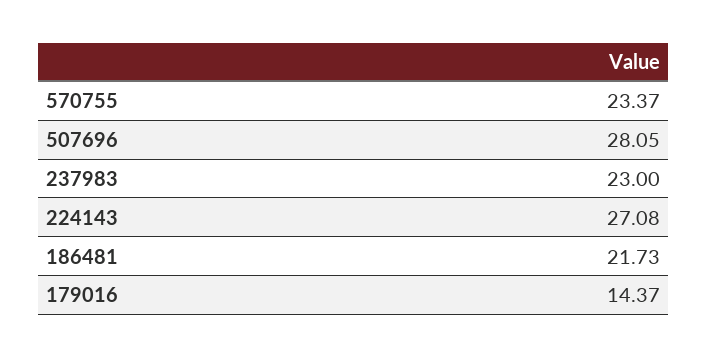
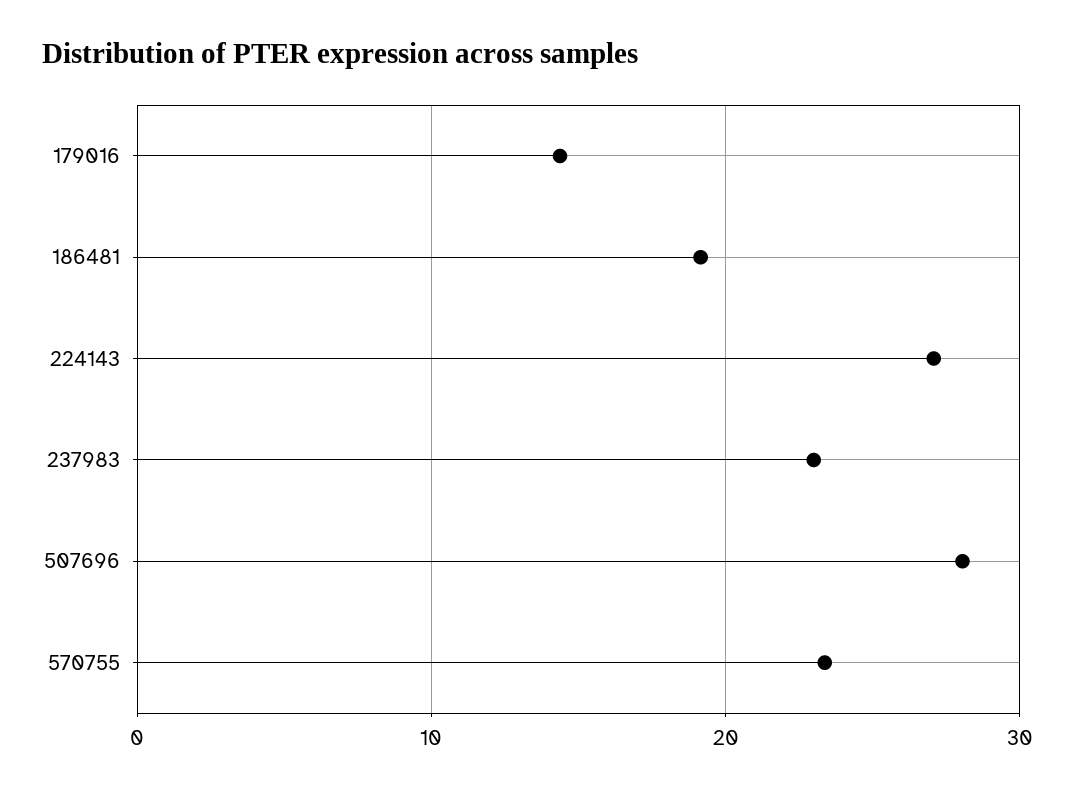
186481: 21.73 -> 19

